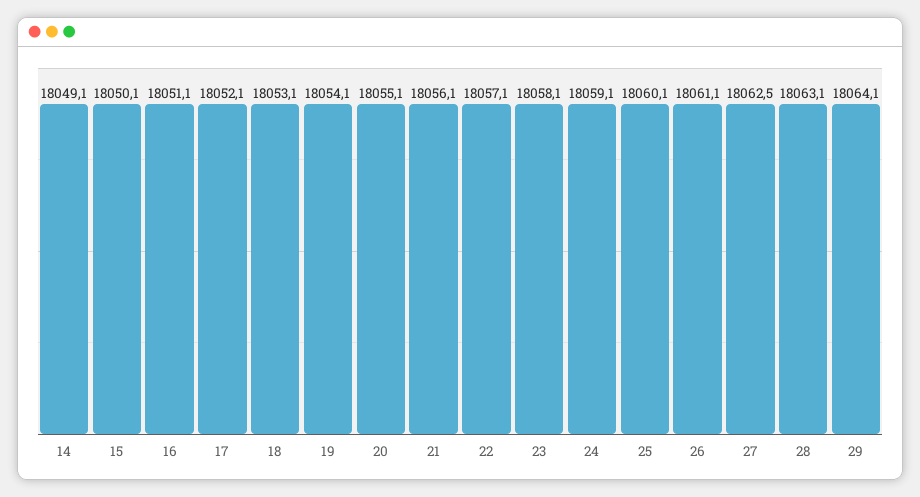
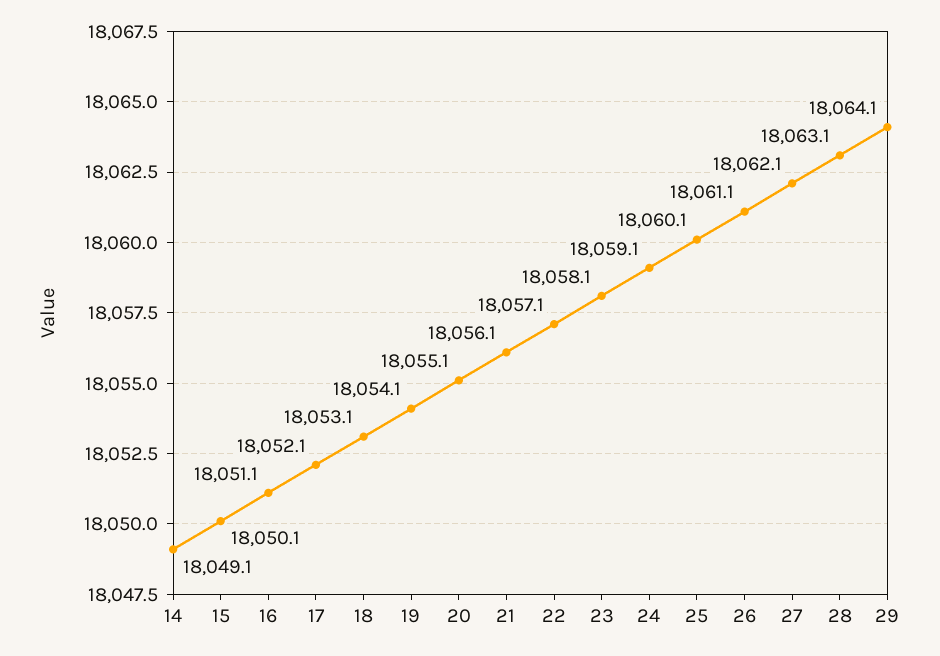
27: 18062.5 -> 18062.1

